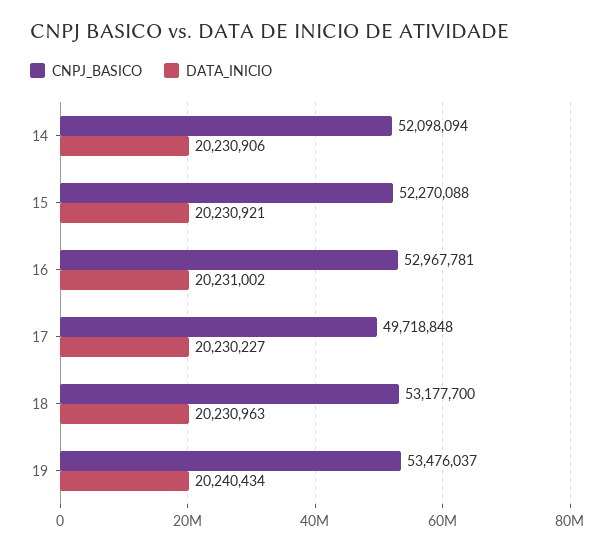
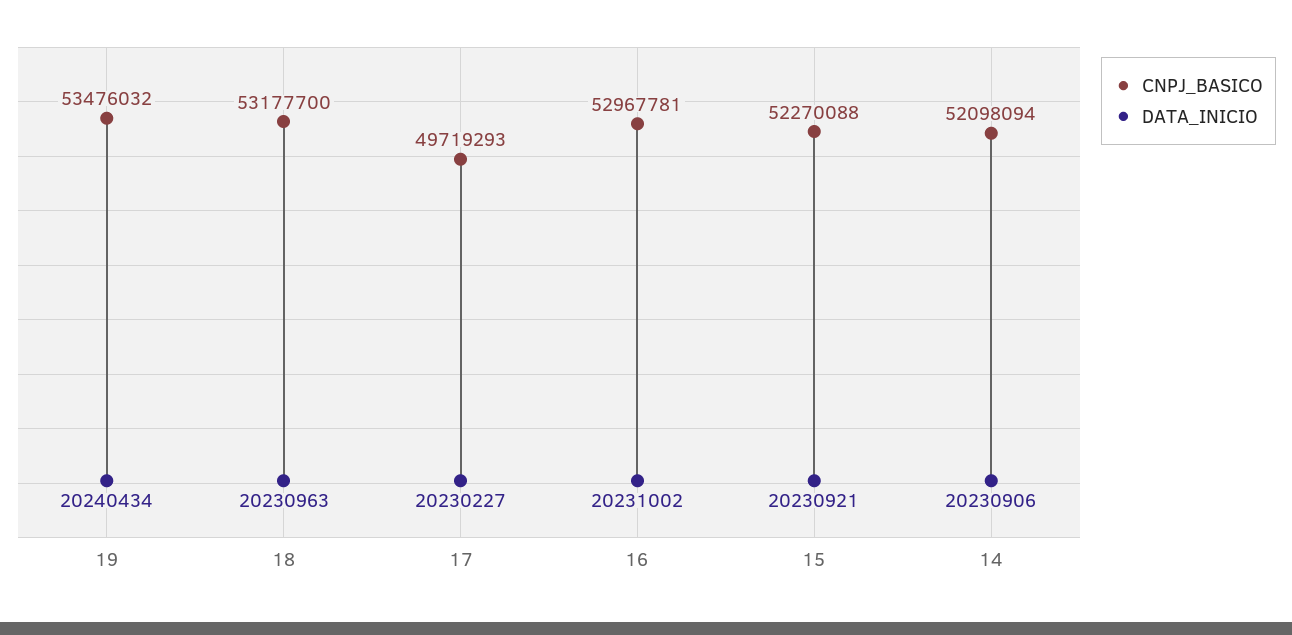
CNPJ_BASICO, 17: 49718848 -> 49719293
CNPJ_BASICO, 19: 53476037 -> 53476032

